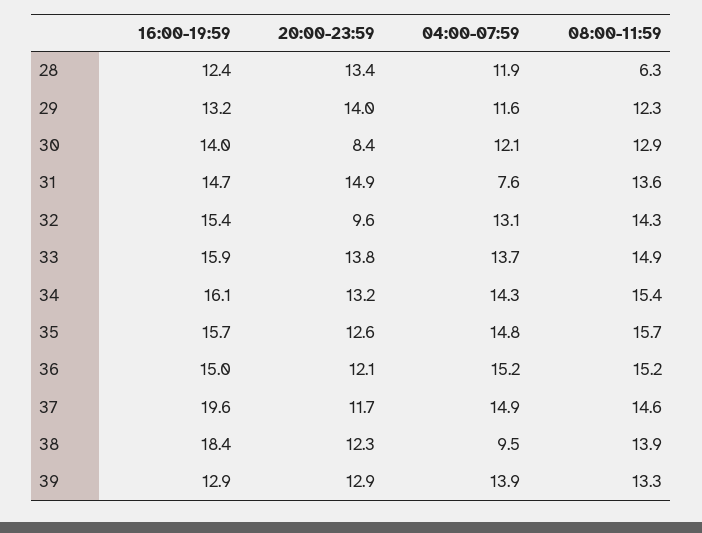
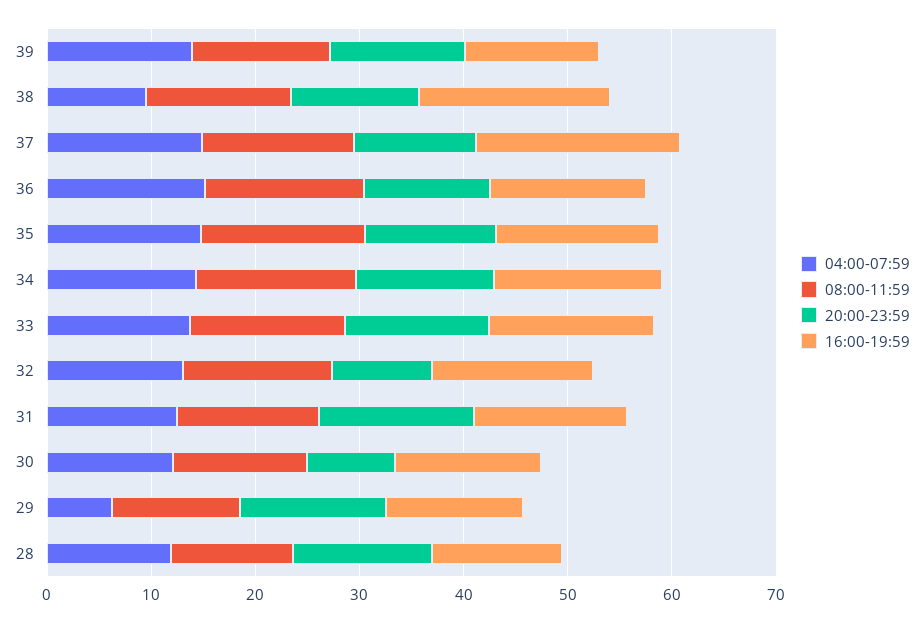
08:00-11:59, 28: 6.3 -> 12
04:00-07:59, 29: 11.6 -> 6
04:00-07:59, 31: 7.6 -> 12

